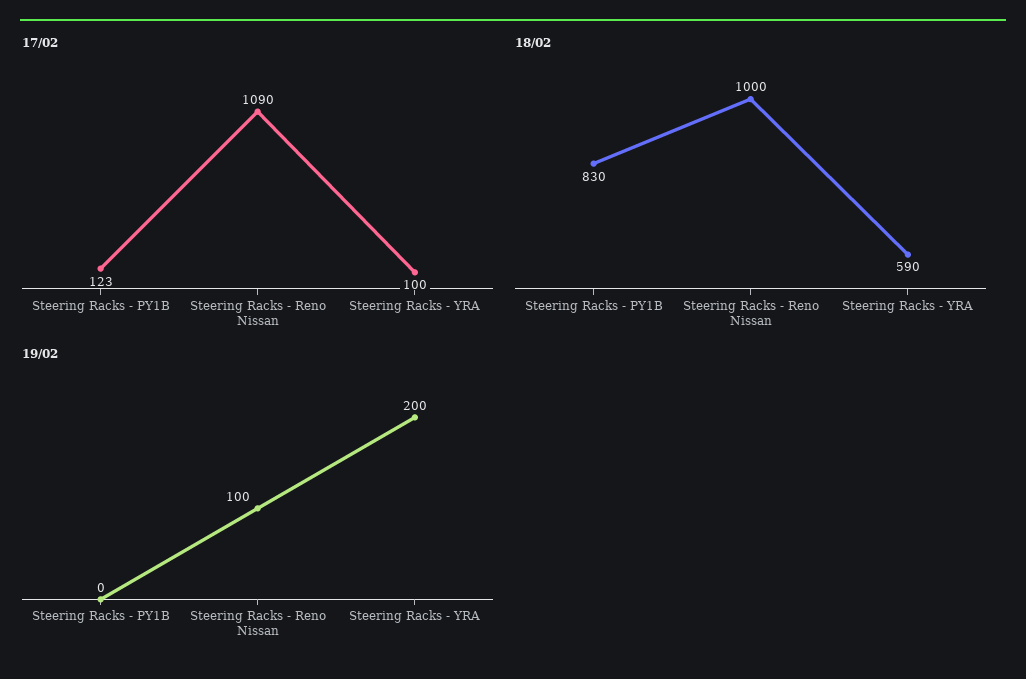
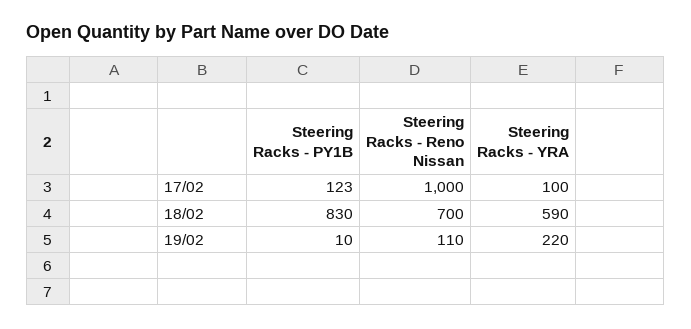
17/02, Steering Racks - Reno Nissan: 1090 -> 1000
18/02, Steering Racks - Reno Nissan: 1000 -> 700
19/02, Steering Racks - PY1B: 0 -> 10
19/02, Steering Racks - Reno Nissan: 100 -> 110
19/02, Steering Racks - YRA: 200 -> 220

